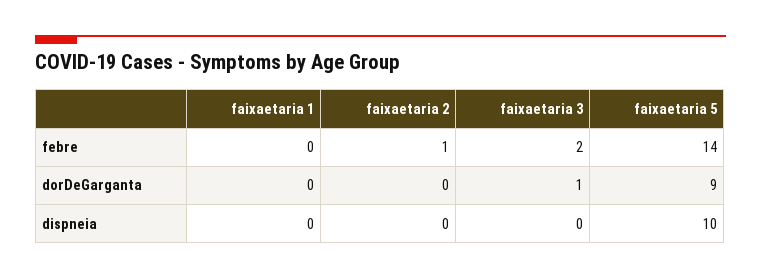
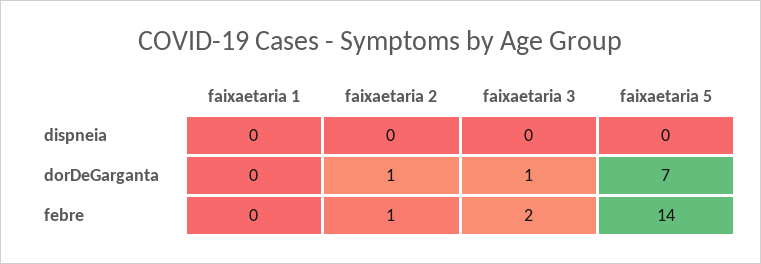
faixaetaria 2, dorDeGarganta: 0 -> 1
faixaetaria 5, dorDeGarganta: 9 -> 7
faixaetaria 5, dispneia: 10 -> 0

